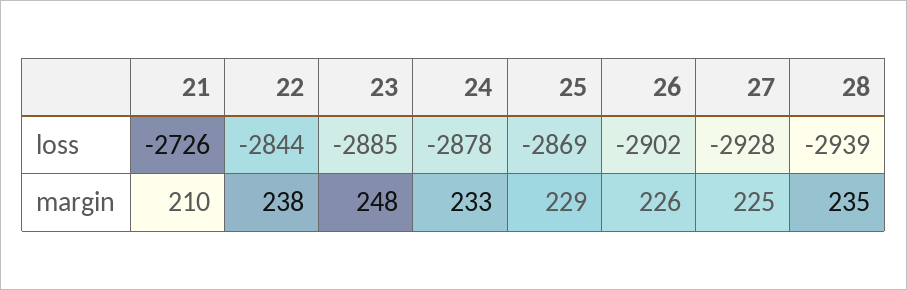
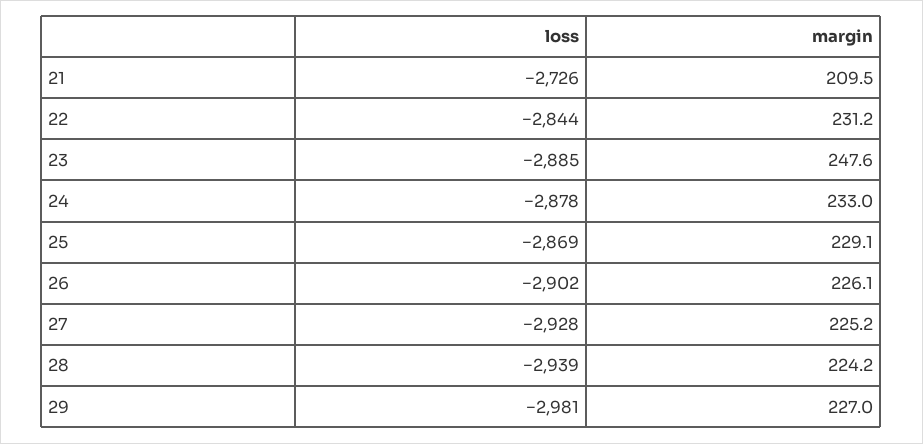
22, margin: 238 -> 231.2
28, margin: 235 -> 224.2
29, loss: none -> -2981
29, margin: none -> 227

